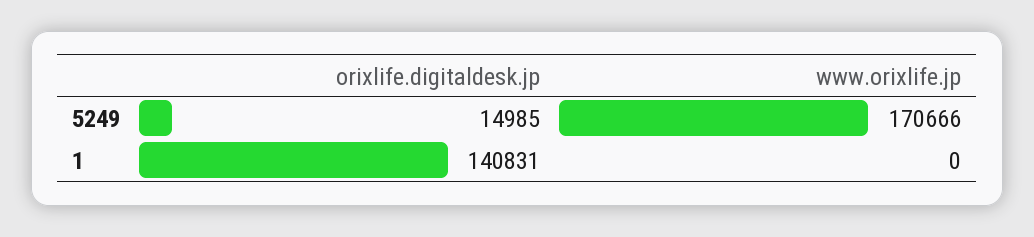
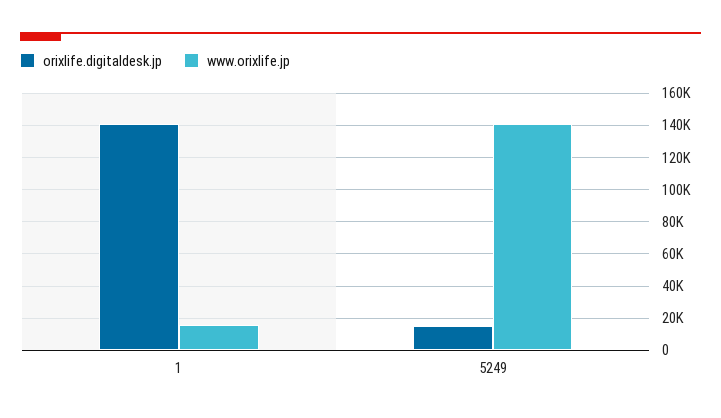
www.orixlife.jp, 5249: 170666 -> 140000
www.orixlife.jp, 1: 0 -> 15000

